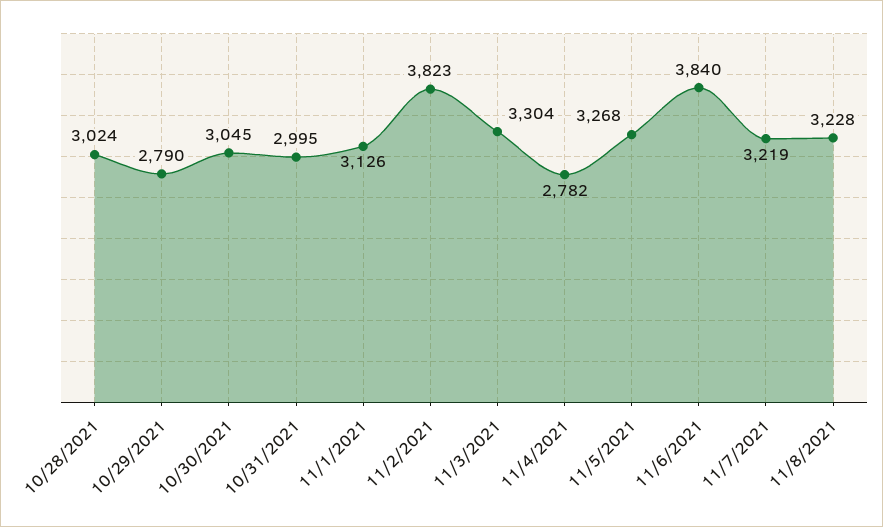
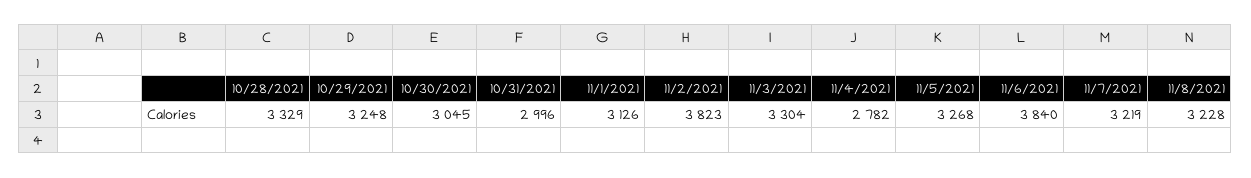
10/28/2021: 3024 -> 3329
10/29/2021: 2790 -> 3248
10/31/2021: 2995 -> 2996

